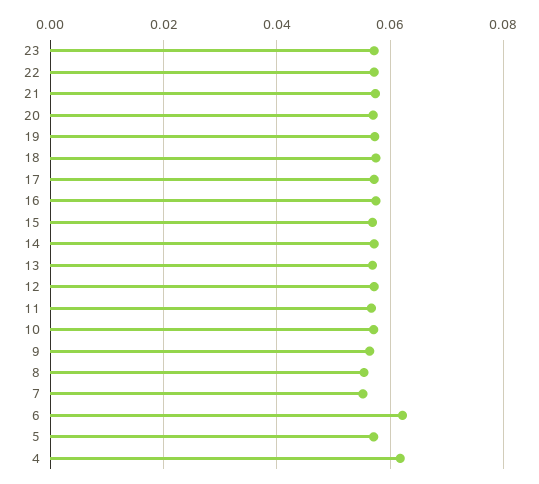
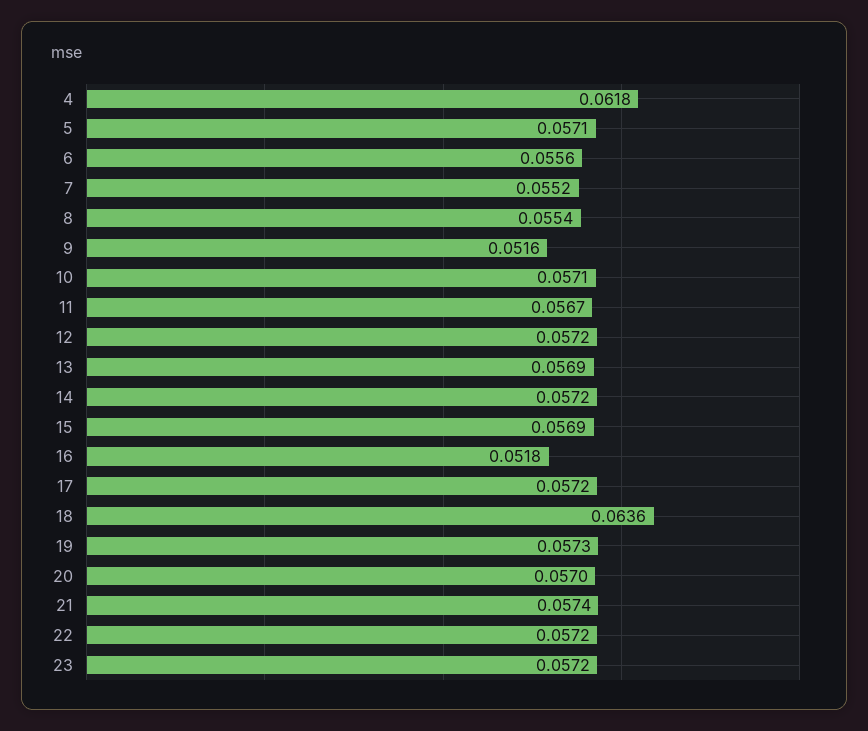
18: 0.058 -> 0.0636
16: 0.058 -> 0.0518
9: 0.056 -> 0.0516
6: 0.062 -> 0.0556

